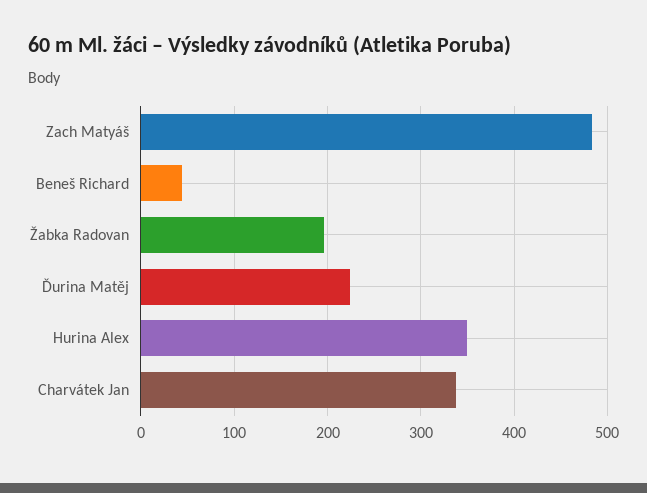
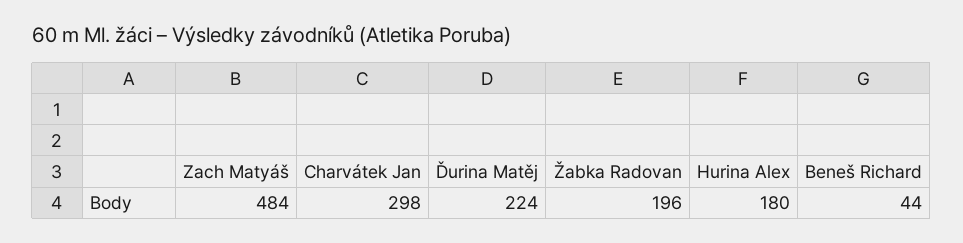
Hurina Alex: 350 -> 180
Charvátek Jan: 340 -> 298

